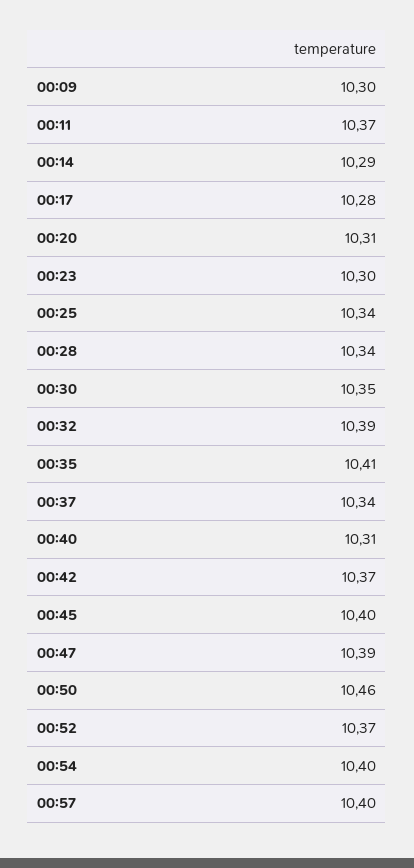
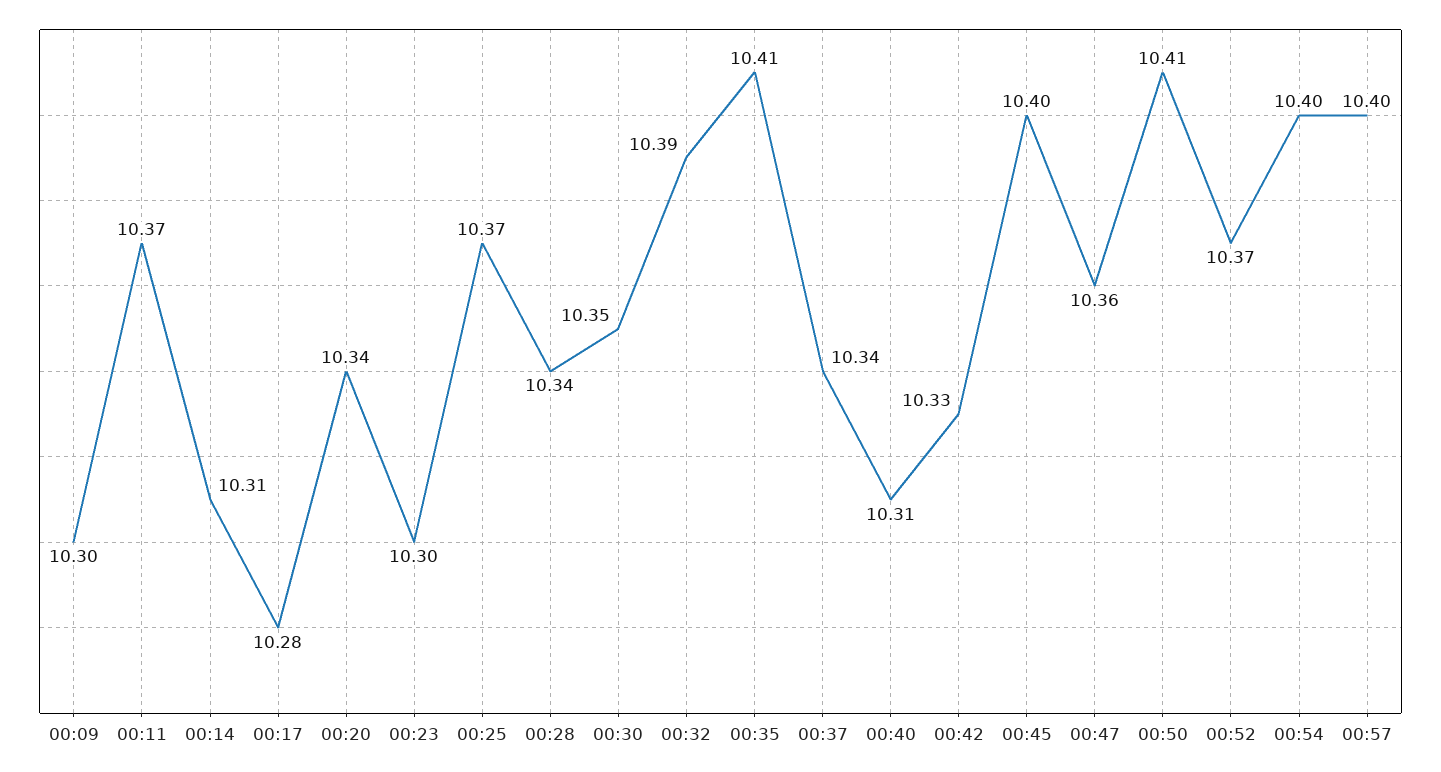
00:14: 10.29 -> 10.31
00:20: 10.31 -> 10.34
00:25: 10.34 -> 10.37
00:42: 10.37 -> 10.33
00:47: 10.39 -> 10.36
00:50: 10.46 -> 10.41

